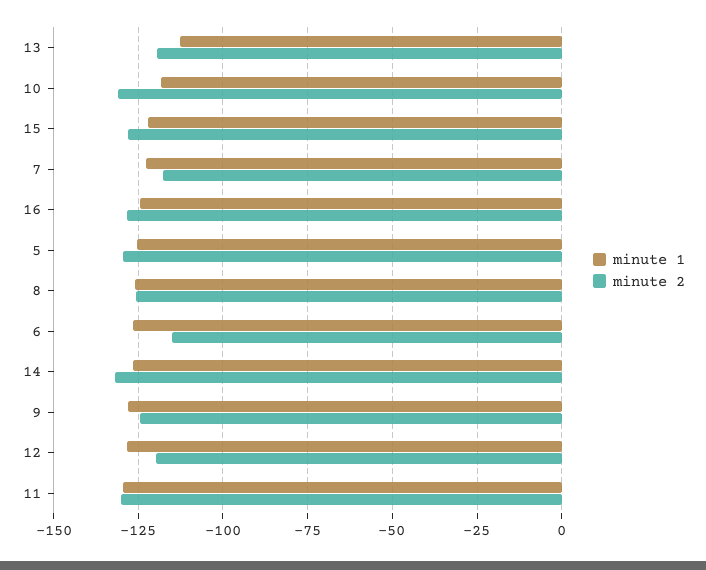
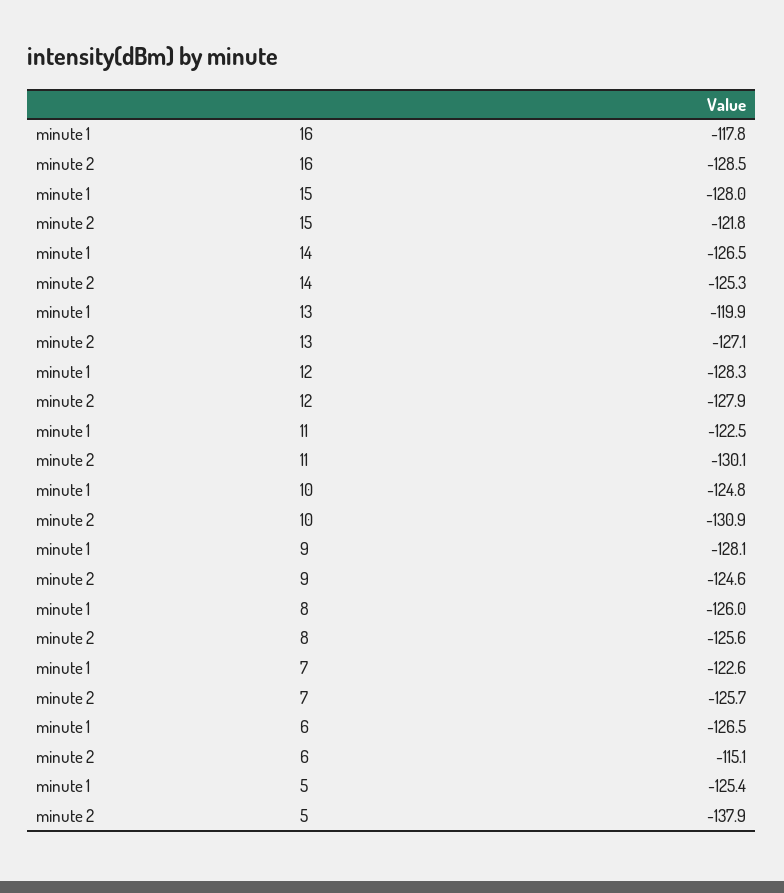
minute 1, 13: -112.5 -> -119.9
minute 2, 13: -120 -> -127.1
minute 1, 10: -117.5 -> -124.8
minute 1, 15: -122.5 -> -128
minute 2, 15: -127.5 -> -121.8
minute 2, 7: -117.5 -> -125.7
minute 1, 16: -125 -> -117.8
minute 2, 5: -130 -> -137.9
minute 2, 14: -132.5 -> -125.3
minute 2, 12: -120 -> -127.9
minute 1, 11: -130 -> -122.5

